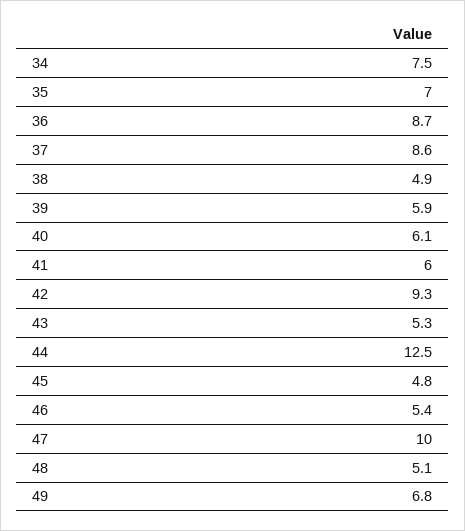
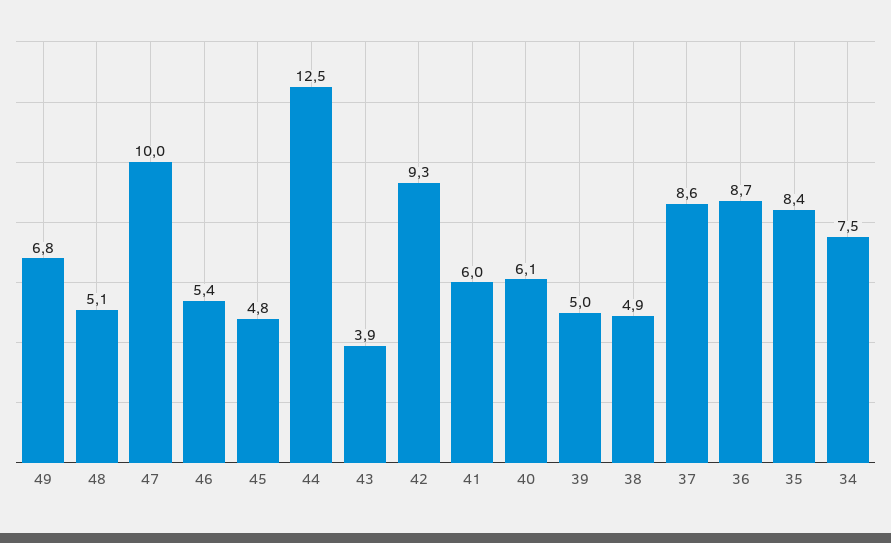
35: 7 -> 8.4
39: 5.9 -> 5
43: 5.3 -> 3.9

